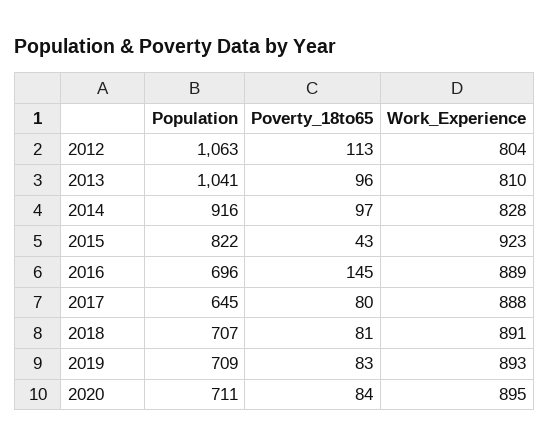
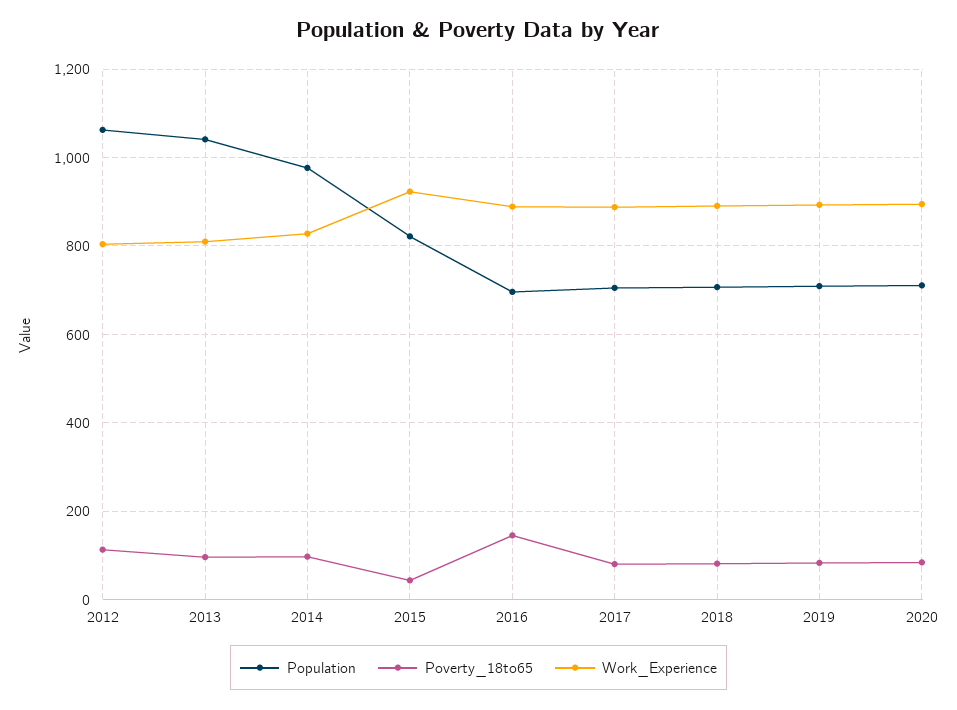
Population, 2014: 916 -> 980
Population, 2017: 645 -> 700

